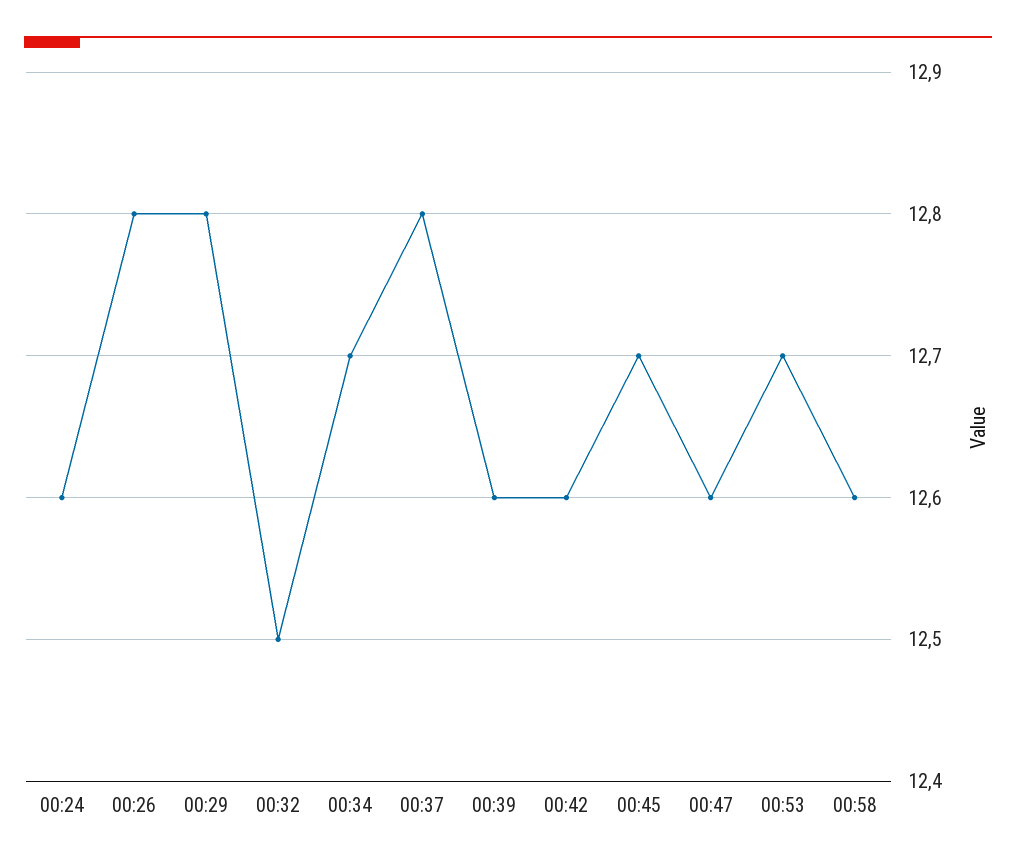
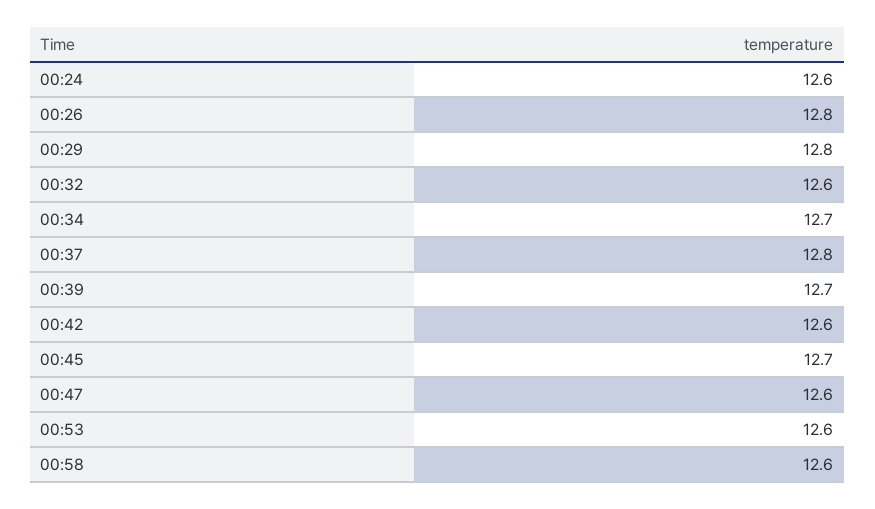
00:32: 12.5 -> 12.6
00:39: 12.6 -> 12.7
00:53: 12.7 -> 12.6

